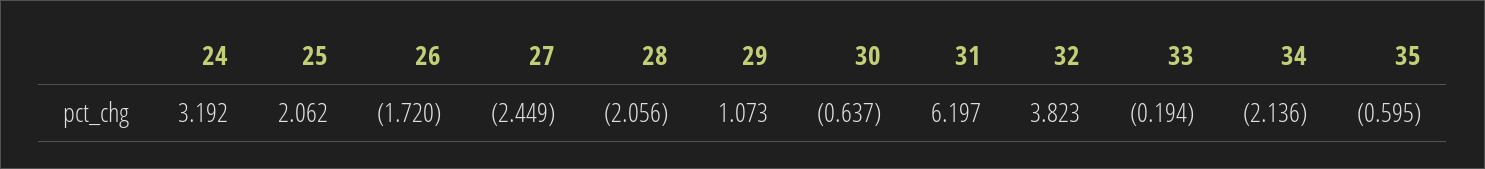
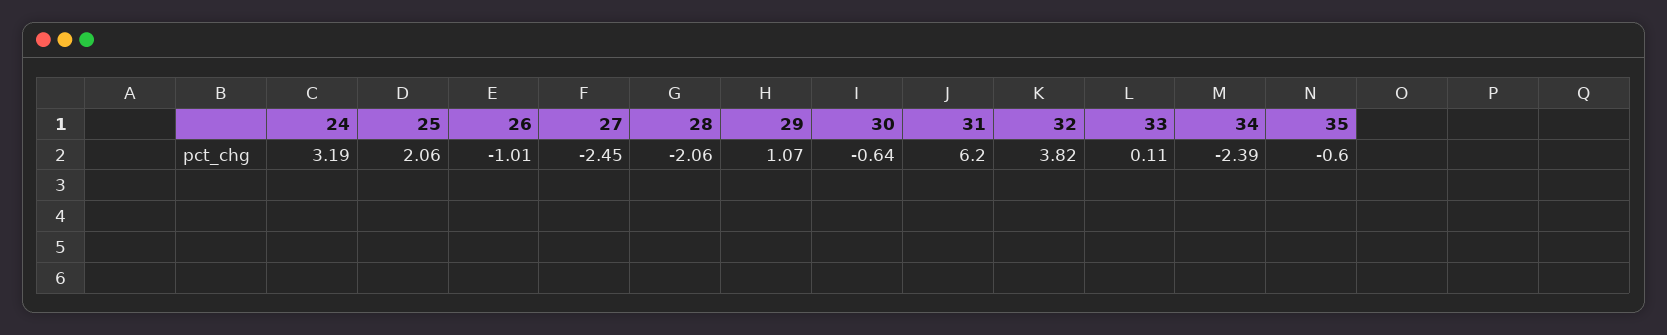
26: -1.72 -> -1.01
33: -0.194 -> 0.11
34: -2.136 -> -2.39

